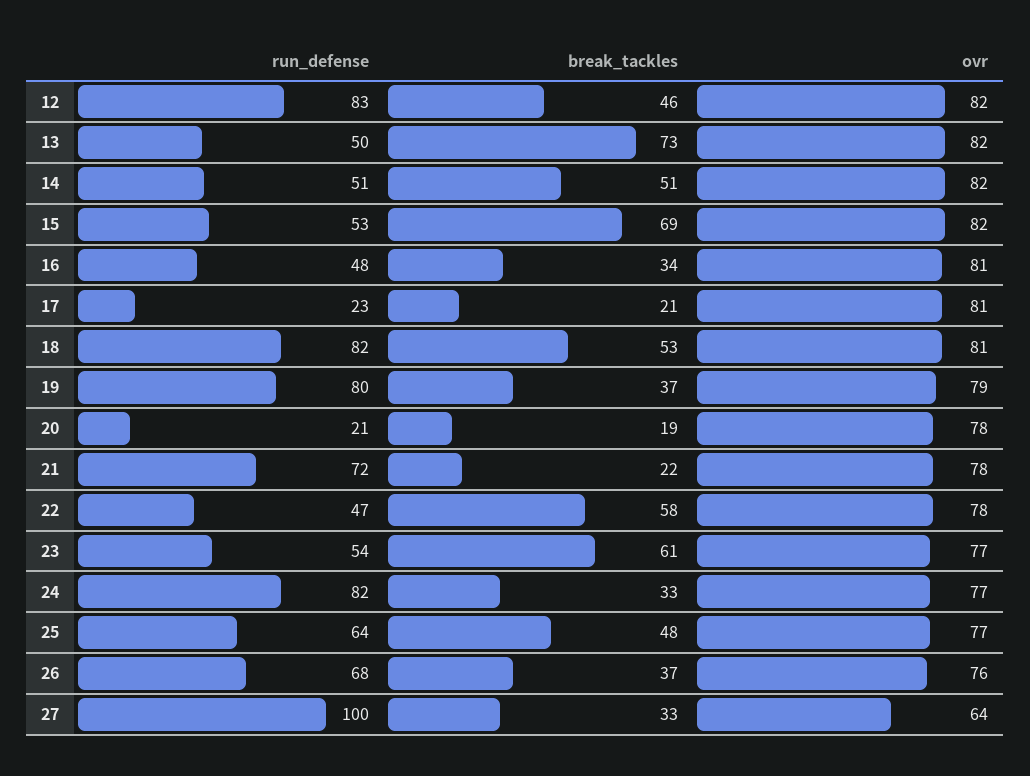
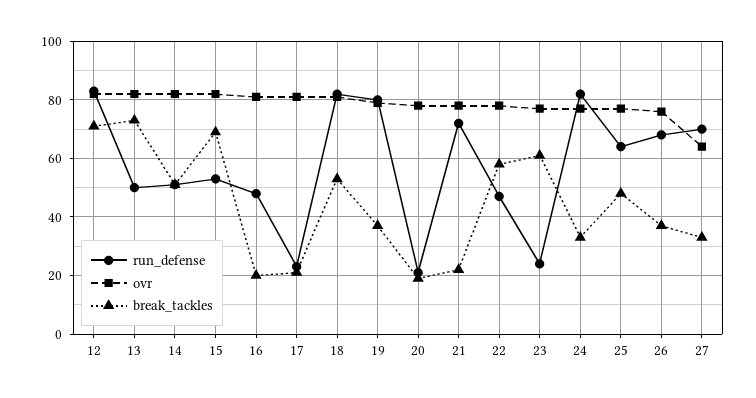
break_tackles, 12: 46 -> 70
break_tackles, 16: 34 -> 20
run_defense, 23: 54 -> 25
run_defense, 27: 100 -> 70

